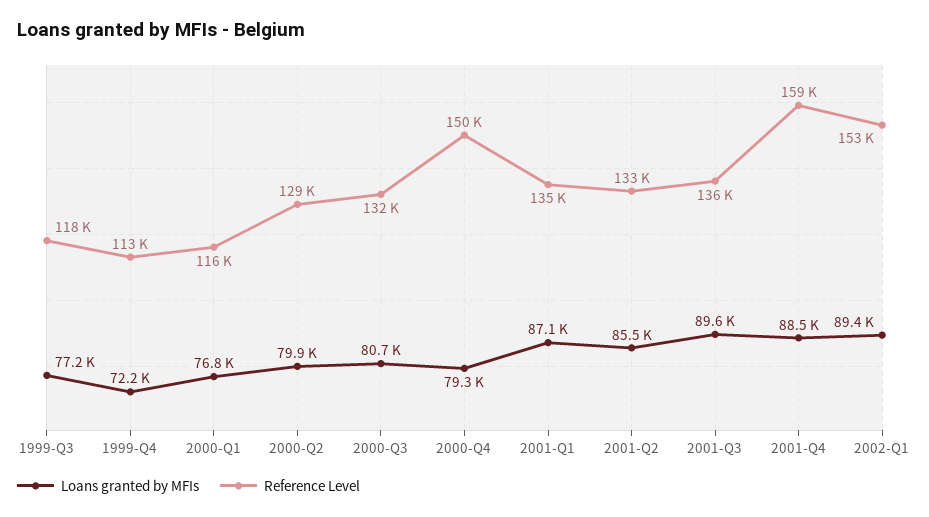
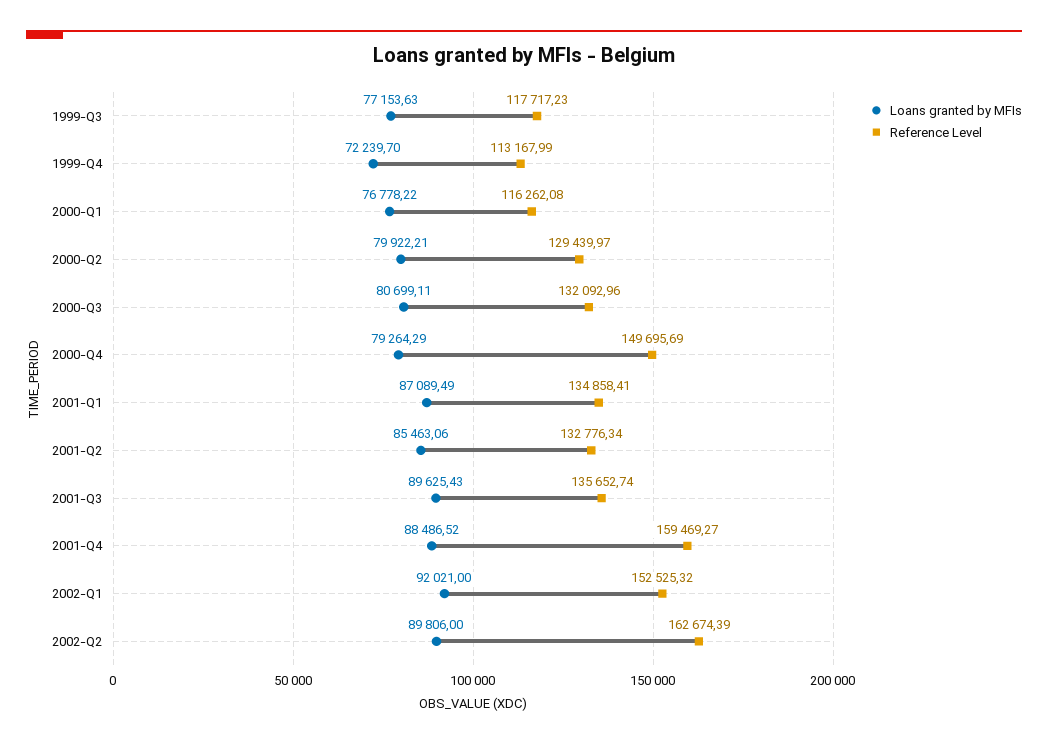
Loans granted by MFIs, 2002-Q1: 89400 -> 92021
Loans granted by MFIs, 2002-Q2: none -> 89806
Reference Level, 2002-Q2: none -> 162674.39

